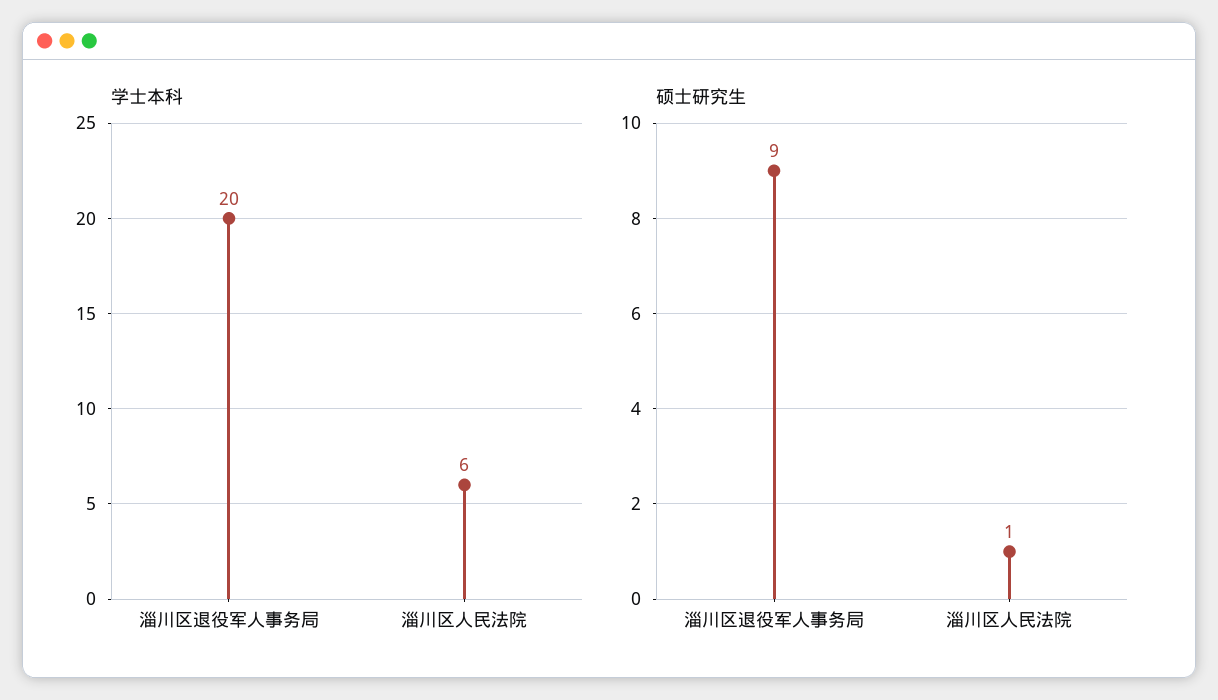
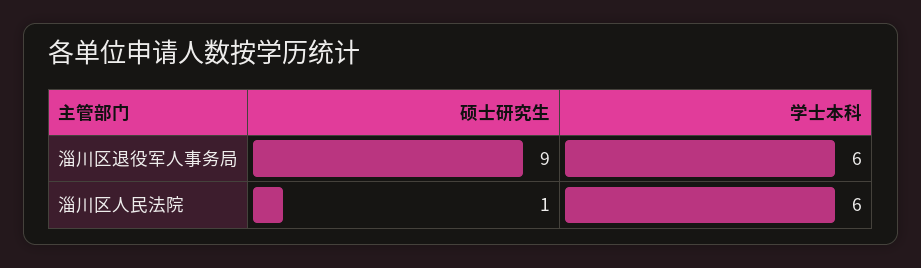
学士本科, 淄川区退役军人事务局: 20 -> 6

